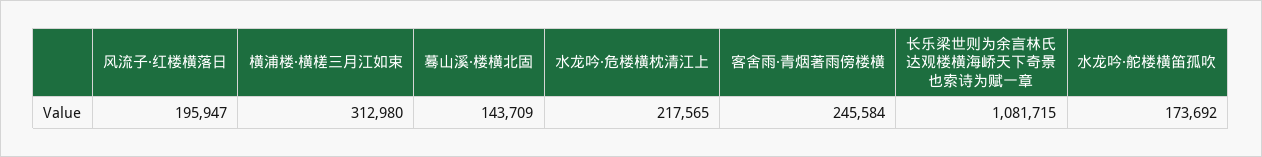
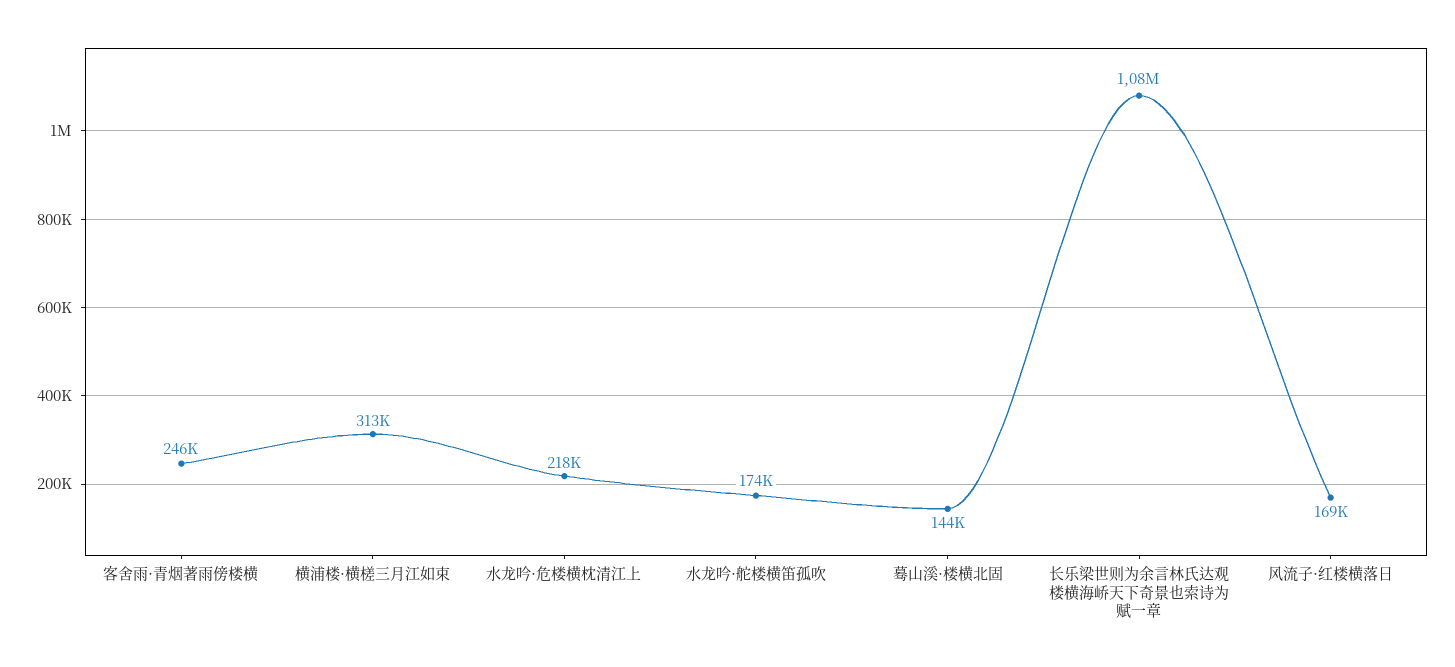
风流子·红楼横落日: 195947 -> 169000

